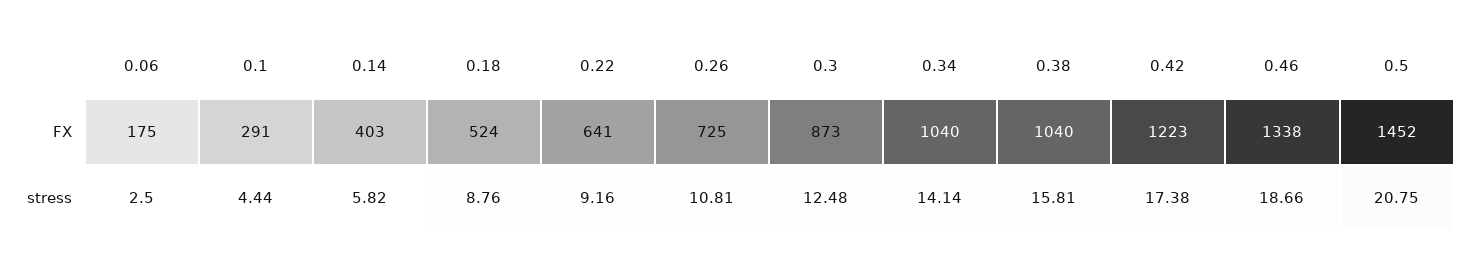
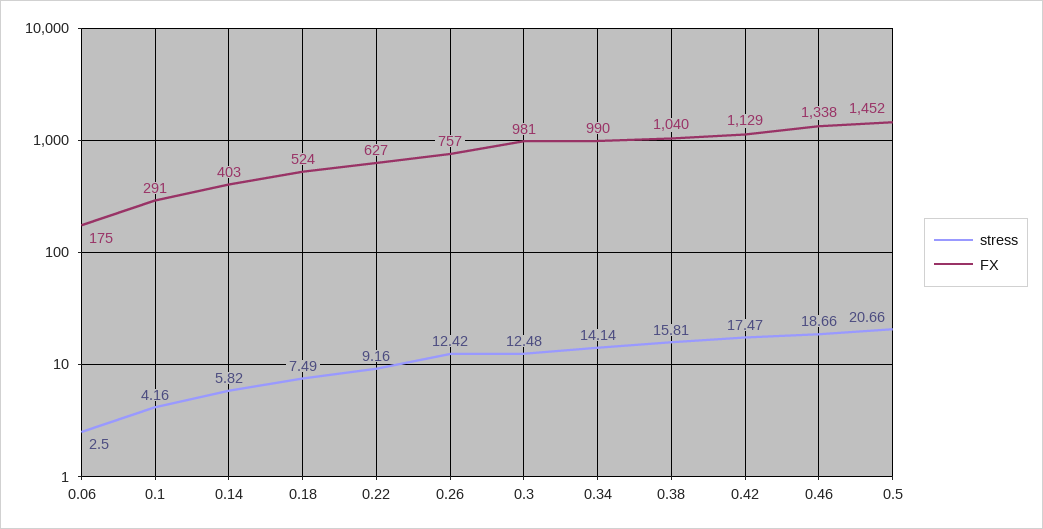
FX, 0.22: 641 -> 627
FX, 0.26: 725 -> 757
FX, 0.3: 873 -> 981
FX, 0.34: 1040 -> 990
FX, 0.42: 1223 -> 1129
stress, 0.1: 4.44 -> 4.16
stress, 0.18: 8.76 -> 7.49
stress, 0.26: 10.81 -> 12.42
stress, 0.42: 17.38 -> 17.47
stress, 0.5: 20.75 -> 20.66

